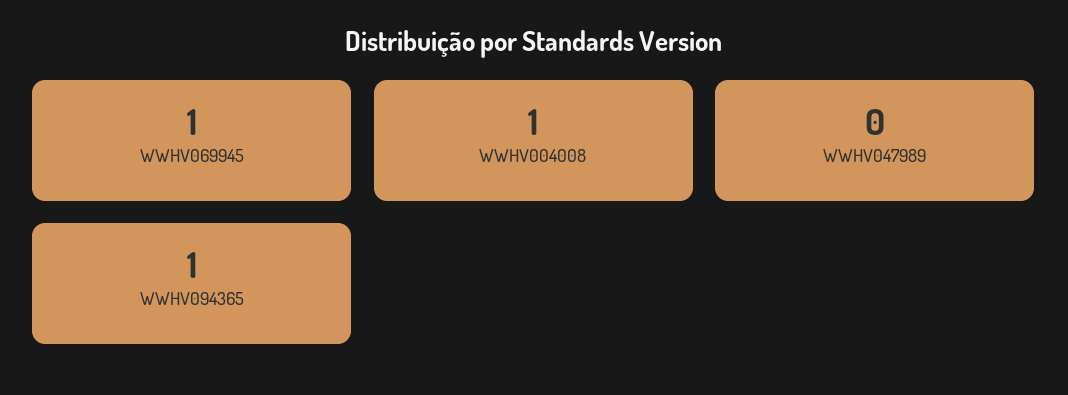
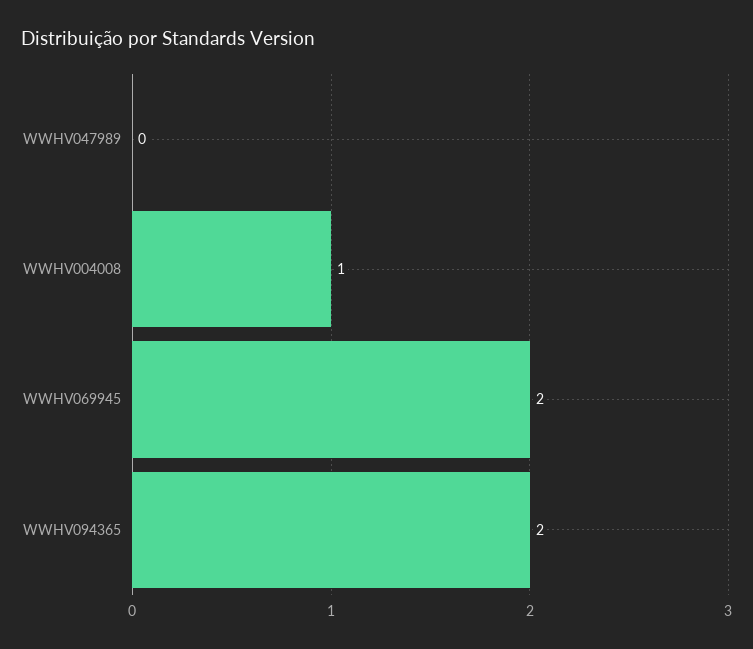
WWHV069945: 1 -> 2
WWHV094365: 1 -> 2

